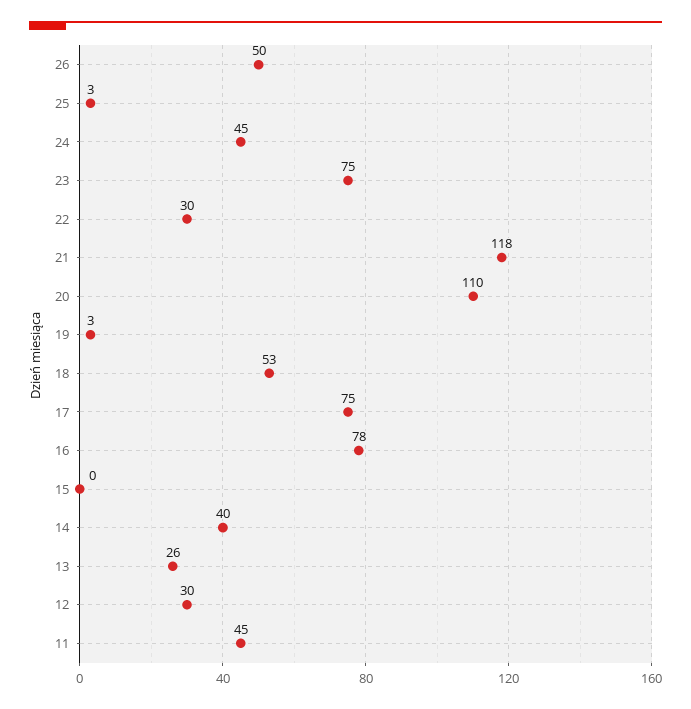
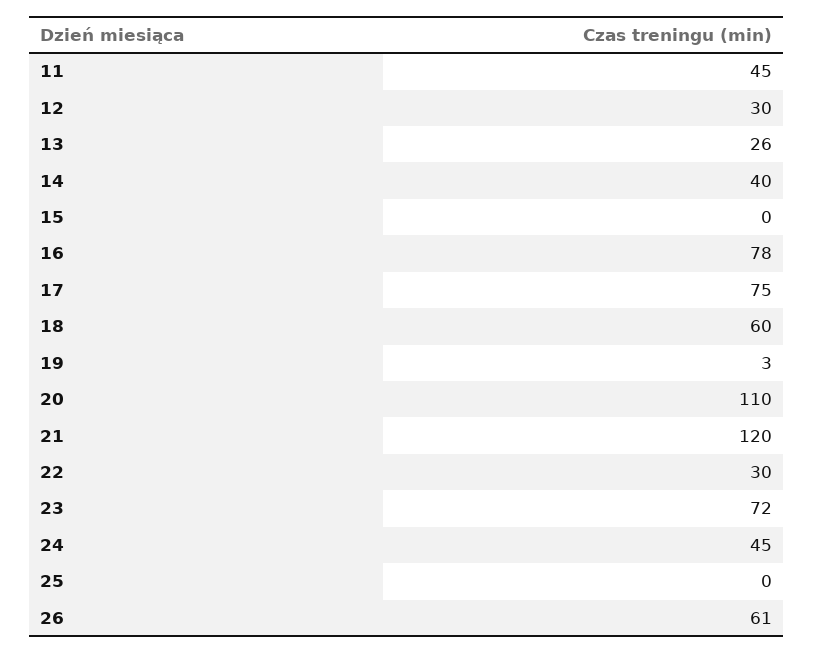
26: 50 -> 61
25: 3 -> 0
23: 75 -> 72
21: 118 -> 120
18: 53 -> 60

